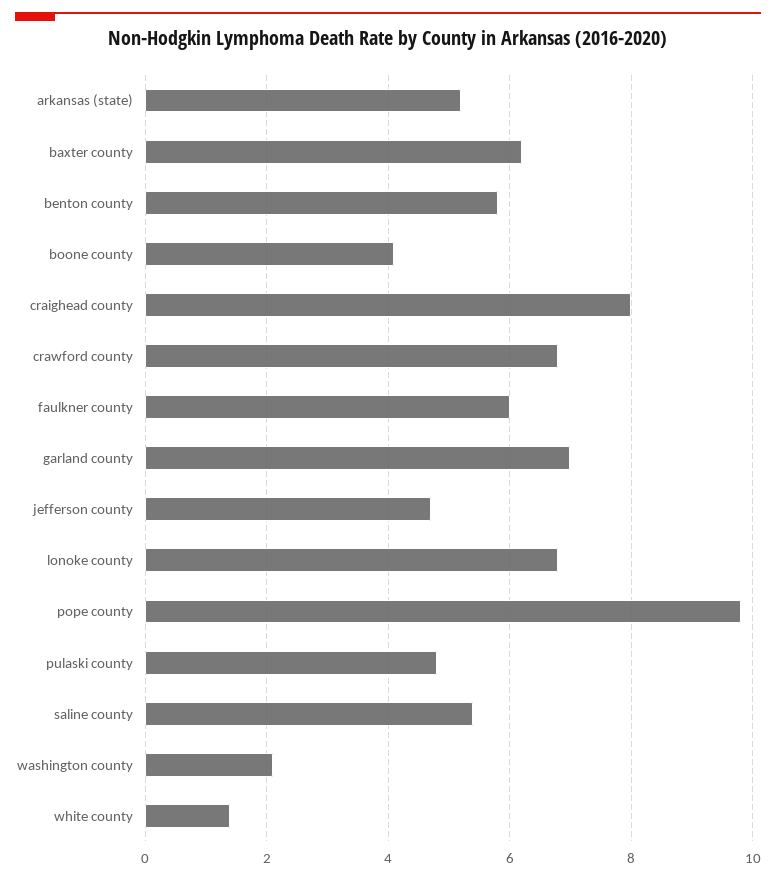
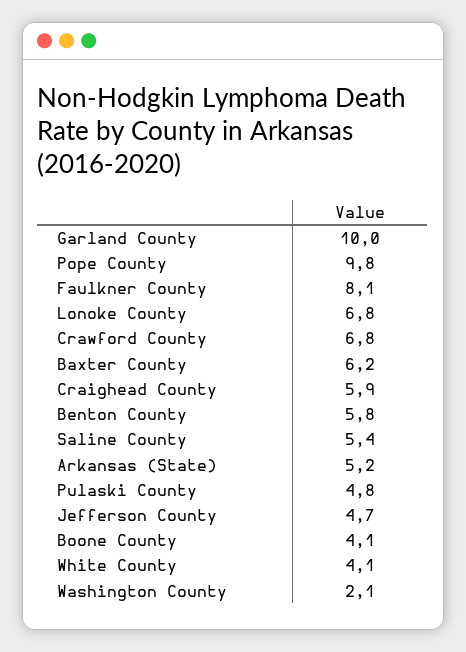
craighead county: 8 -> 5.9
faulkner county: 6 -> 8.1
garland county: 7 -> 10
white county: 1.5 -> 4.1

